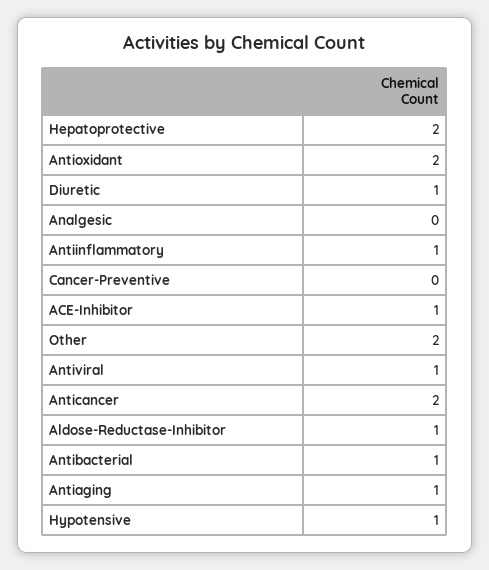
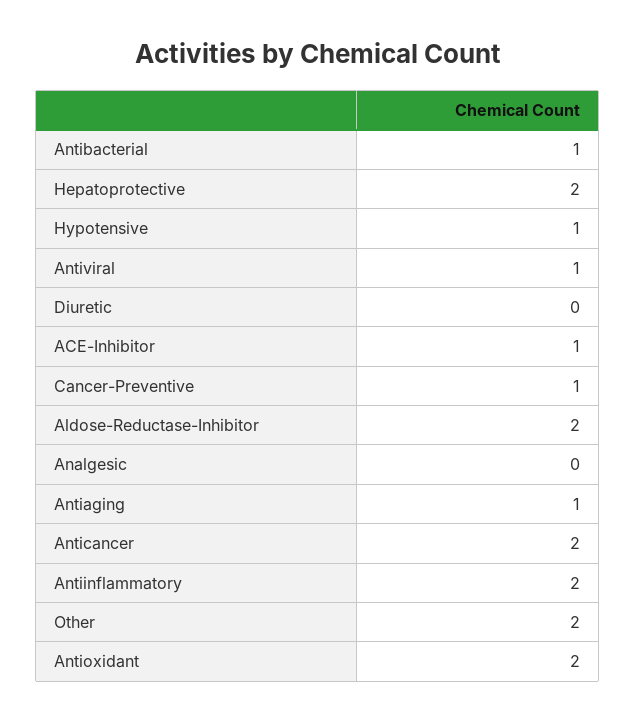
Diuretic: 1 -> 0
Antiinflammatory: 1 -> 2
Cancer-Preventive: 0 -> 1
Aldose-Reductase-Inhibitor: 1 -> 2

